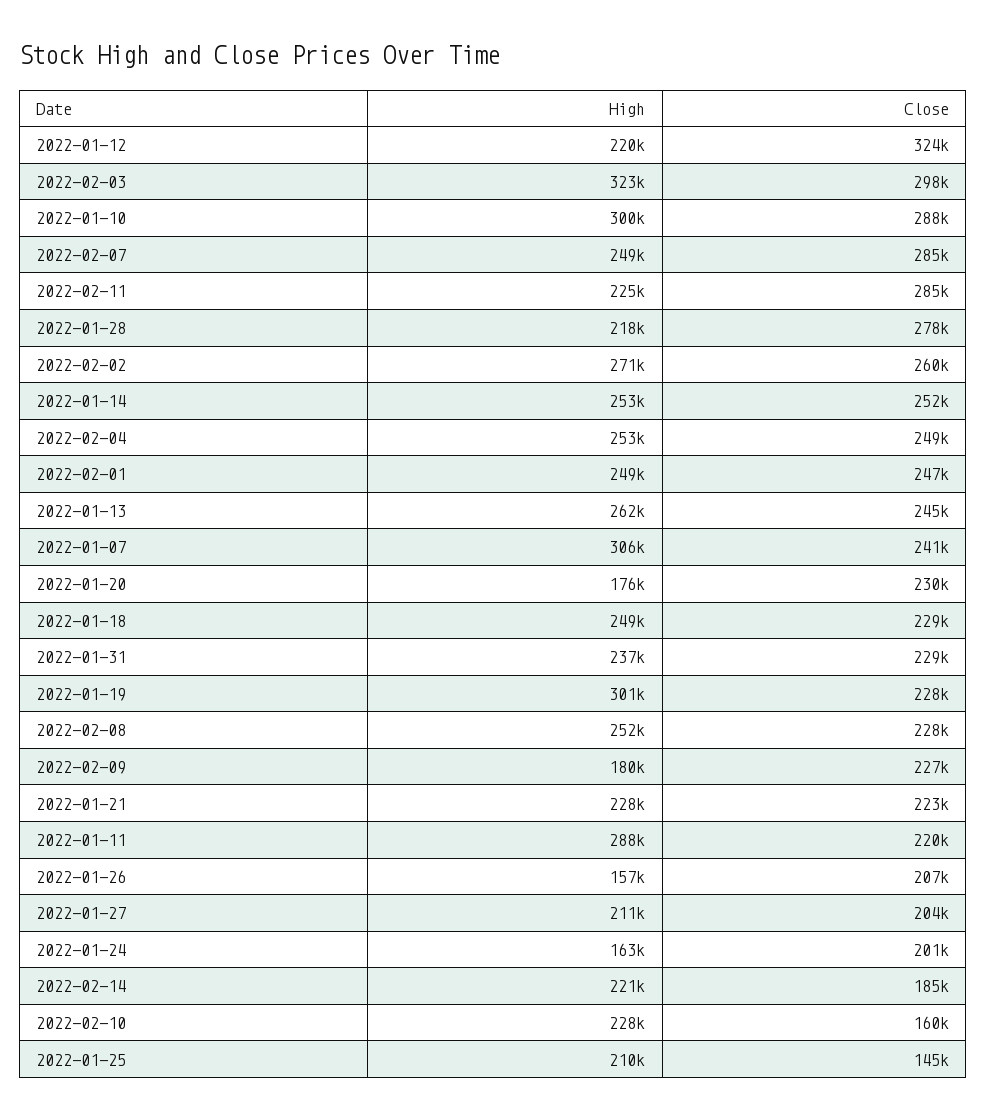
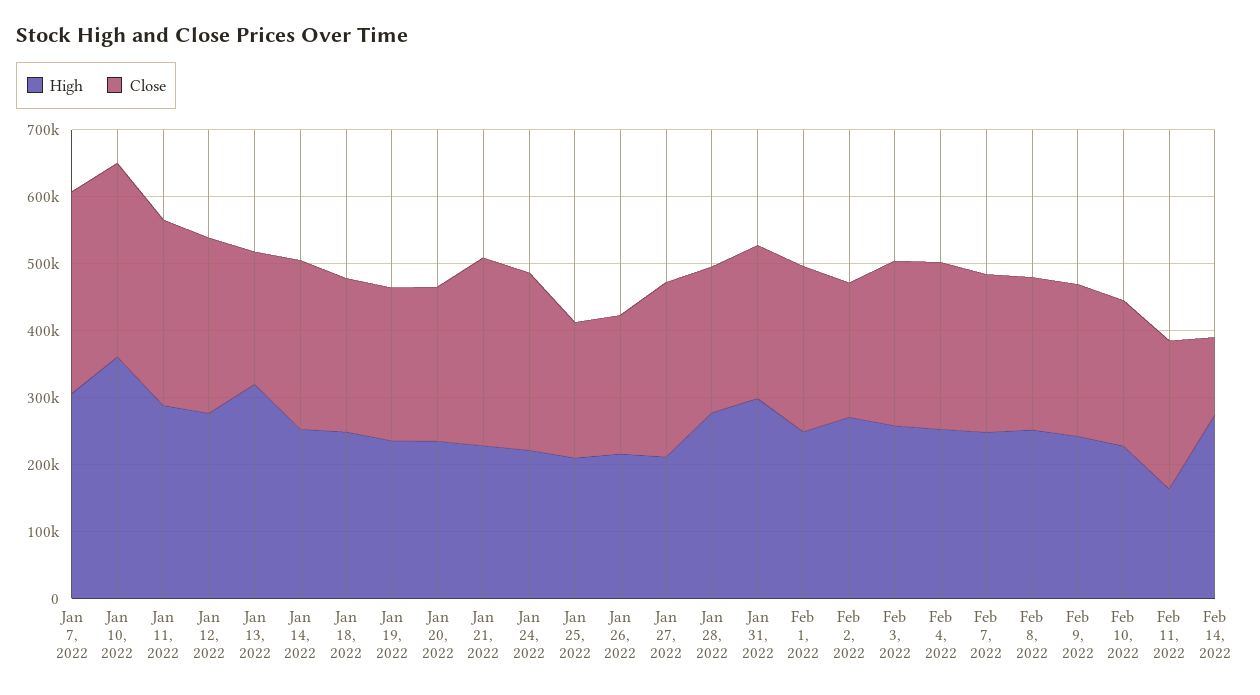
High, 2022-01-12: 220000 -> 280000
Close, 2022-01-12: 324000 -> 260000
High, 2022-02-03: 323000 -> 260000
Close, 2022-02-03: 298000 -> 240000
High, 2022-01-10: 300000 -> 360000
Close, 2022-02-07: 285000 -> 240000
High, 2022-02-11: 225000 -> 160000
Close, 2022-02-11: 285000 -> 220000
High, 2022-01-28: 218000 -> 280000
Close, 2022-01-28: 278000 -> 220000
Close, 2022-02-02: 260000 -> 200000
High, 2022-01-13: 262000 -> 320000
Close, 2022-01-13: 245000 -> 200000
Close, 2022-01-07: 241000 -> 300000
High, 2022-01-20: 176000 -> 240000
High, 2022-01-31: 237000 -> 300000
High, 2022-01-19: 301000 -> 240000
High, 2022-02-09: 180000 -> 240000
Close, 2022-01-21: 223000 -> 280000
Close, 2022-01-11: 220000 -> 280000
High, 2022-01-26: 157000 -> 220000
Close, 2022-01-27: 204000 -> 260000
High, 2022-01-24: 163000 -> 220000
Close, 2022-01-24: 201000 -> 260000
High, 2022-02-14: 221000 -> 280000
Close, 2022-02-14: 185000 -> 120000
Close, 2022-02-10: 160000 -> 220000
Close, 2022-01-25: 145000 -> 200000

